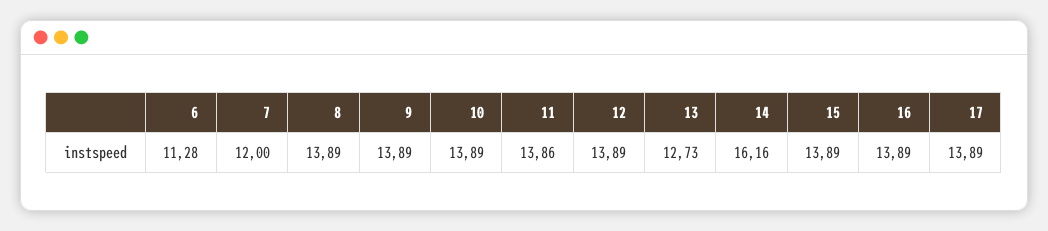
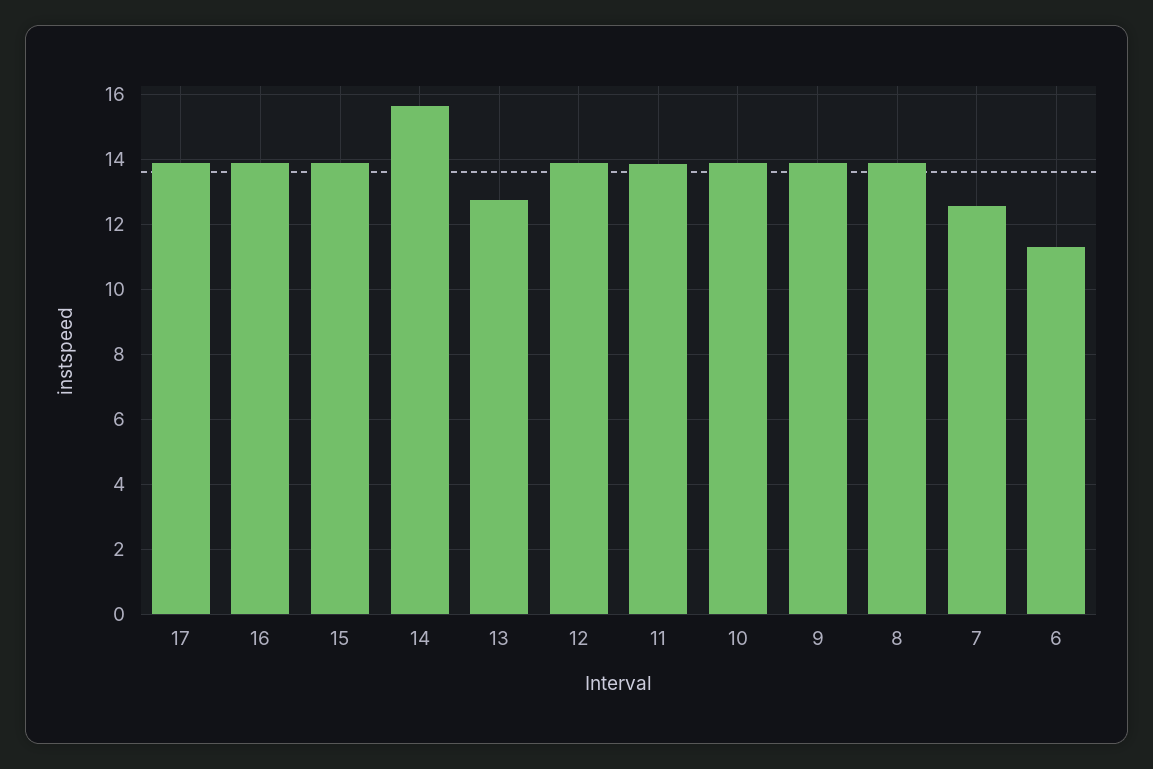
7: 12 -> 12.6
14: 16.16 -> 15.6

